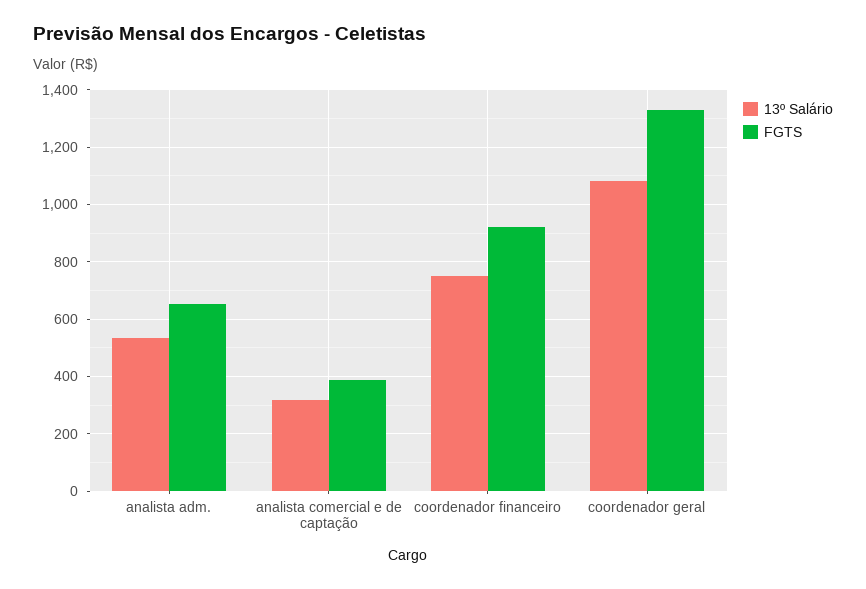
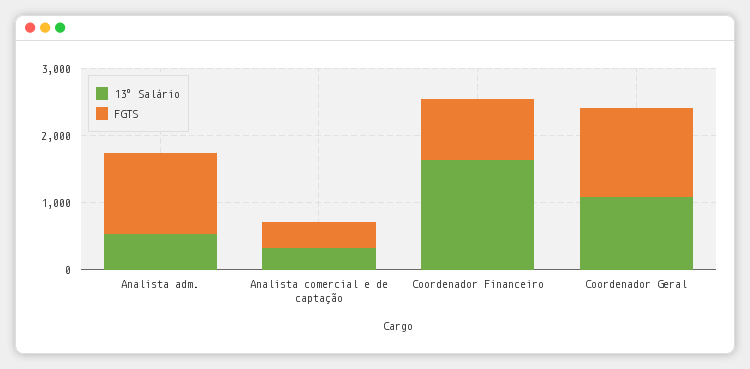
FGTS, analista adm.: 650 -> 1200
13º Salário, coordenador financeiro: 750 -> 1600

